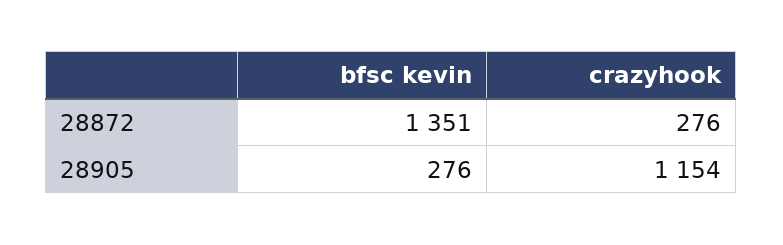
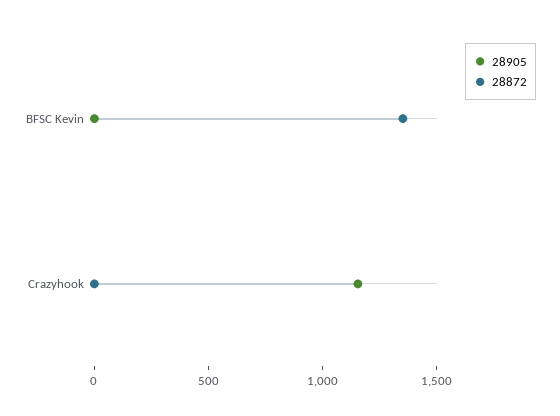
28872, crazyhook: 276 -> 0
28905, bfsc kevin: 276 -> 0

